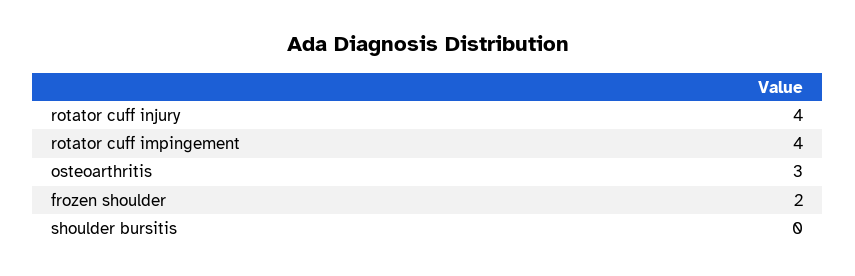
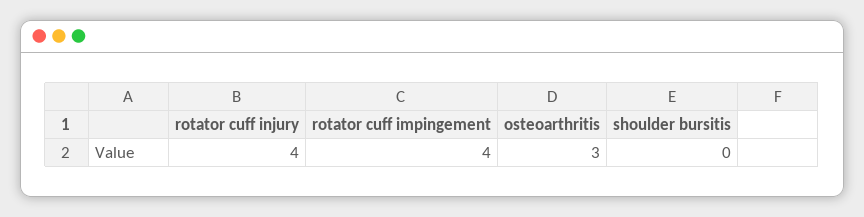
frozen shoulder: 2 -> none

